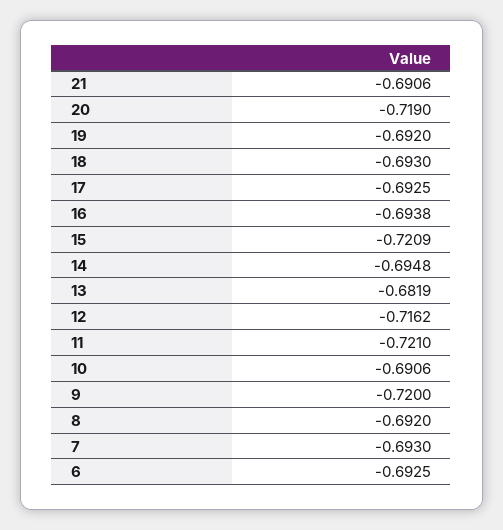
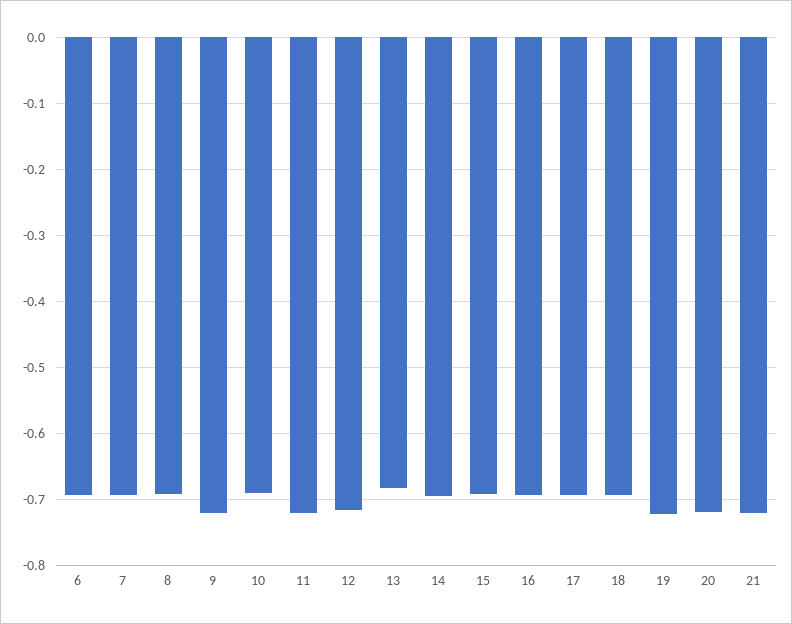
21: -0.6906 -> -0.72
19: -0.692 -> -0.72
15: -0.7209 -> -0.69

